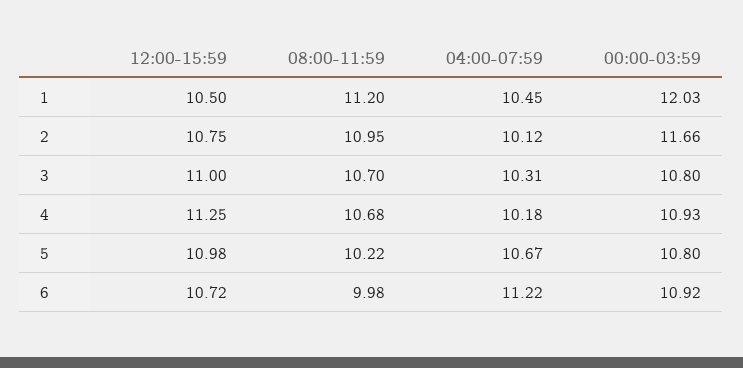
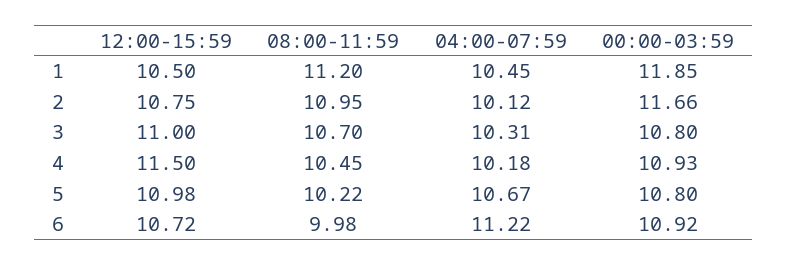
00:00-03:59, 1: 12.03 -> 11.85
12:00-15:59, 4: 11.25 -> 11.5
08:00-11:59, 4: 10.68 -> 10.45

